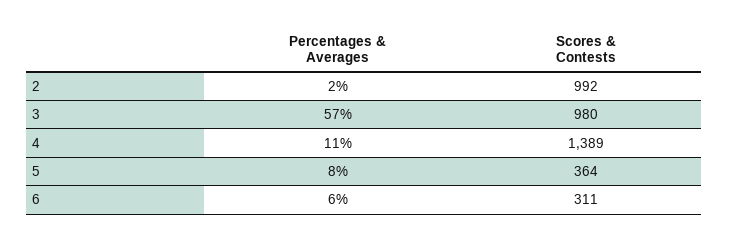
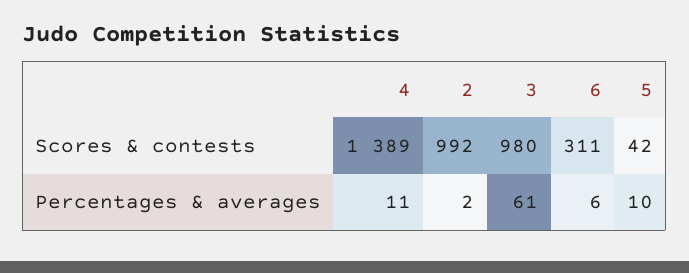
Percentages & Averages, 3: 57 -> 61
Percentages & Averages, 5: 8 -> 10
Scores & Contests, 5: 364 -> 42

